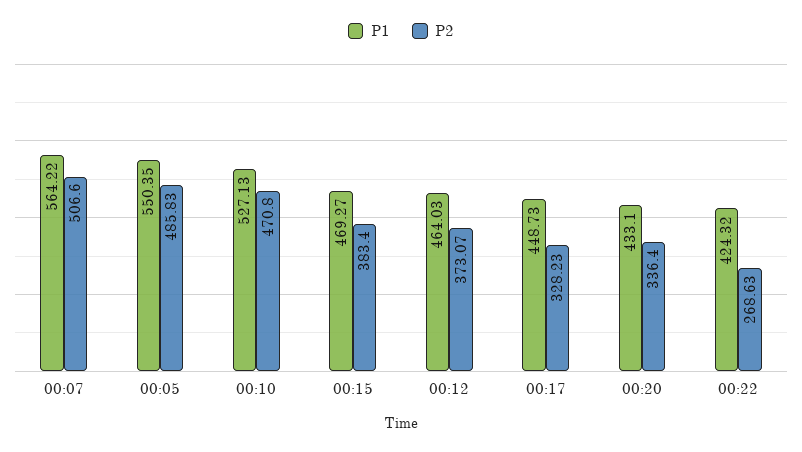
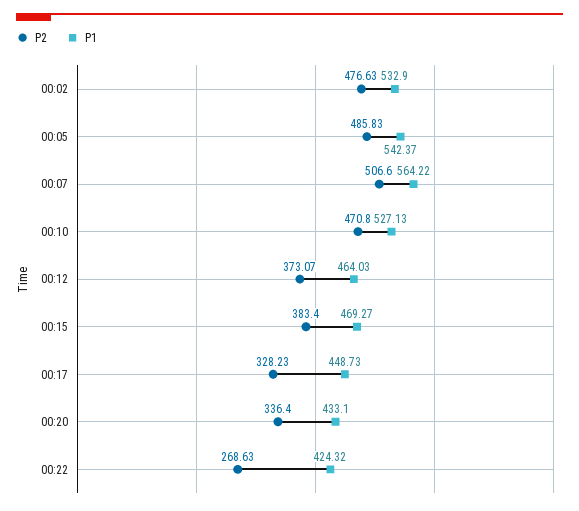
P1, 00:05: 550.35 -> 542.37
P2, 00:02: none -> 476.63
P1, 00:02: none -> 532.9

